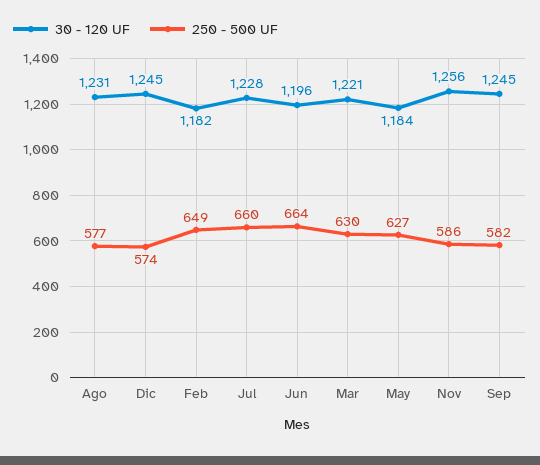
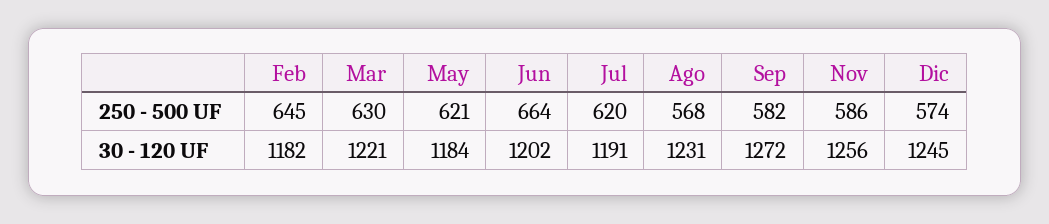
250 - 500 UF, Ago: 577 -> 568
250 - 500 UF, Feb: 649 -> 645
30 - 120 UF, Jul: 1228 -> 1191
250 - 500 UF, Jul: 660 -> 620
30 - 120 UF, Jun: 1196 -> 1202
250 - 500 UF, May: 627 -> 621
30 - 120 UF, Sep: 1245 -> 1272

